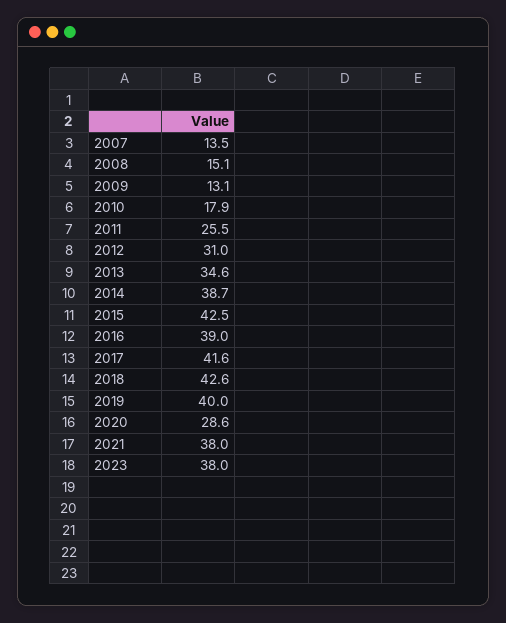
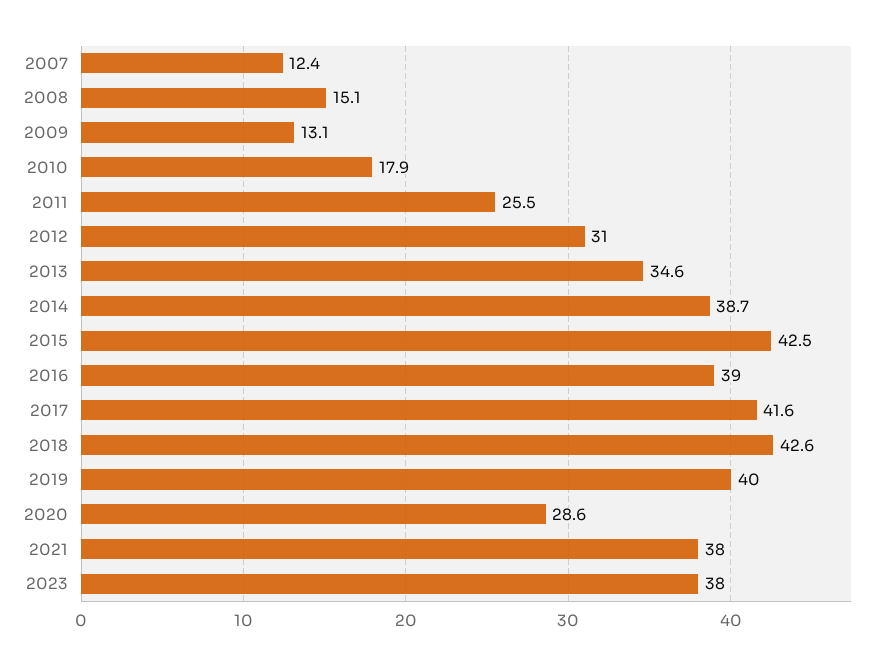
2007: 13.5 -> 12.4

